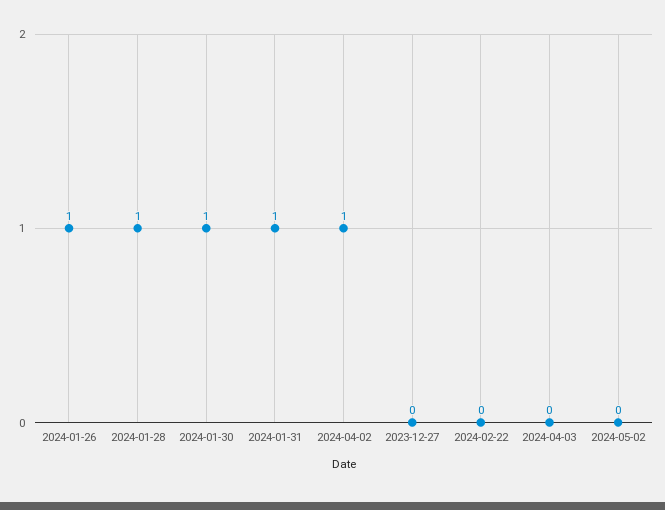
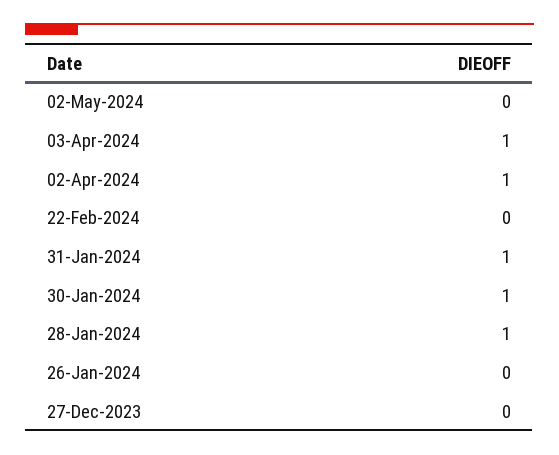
2024-01-26: 1 -> 0
2024-04-03: 0 -> 1

